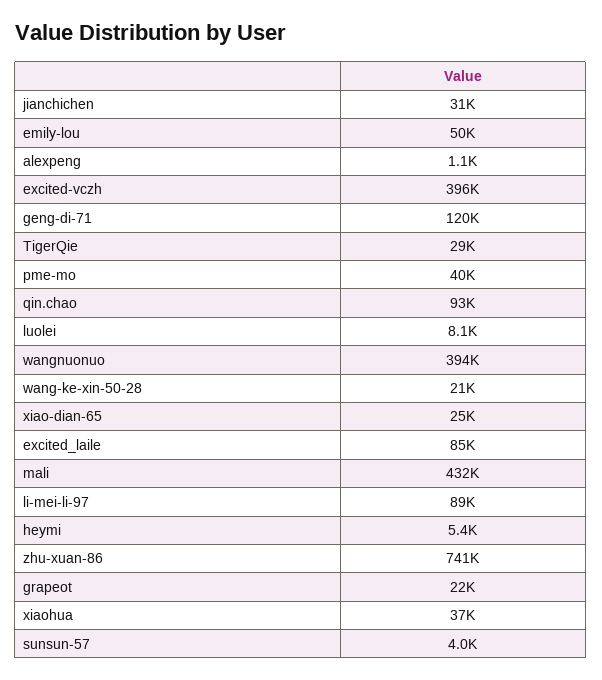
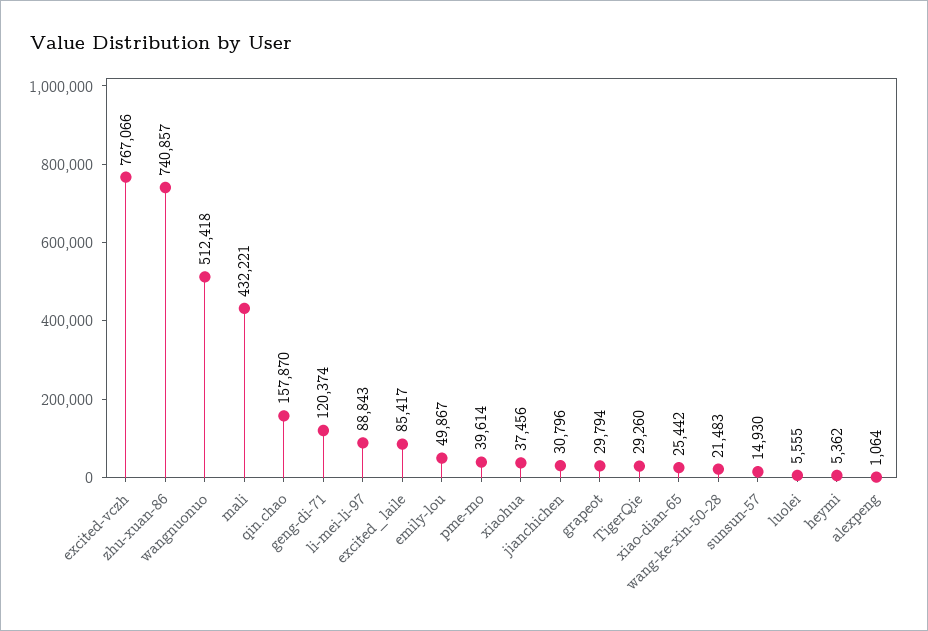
excited-vczh: 396000 -> 767066
qin.chao: 93000 -> 157870
luolei: 8100 -> 5555
wangnuonuo: 394000 -> 512418
grapeot: 22000 -> 29794
sunsun-57: 4000 -> 14930

